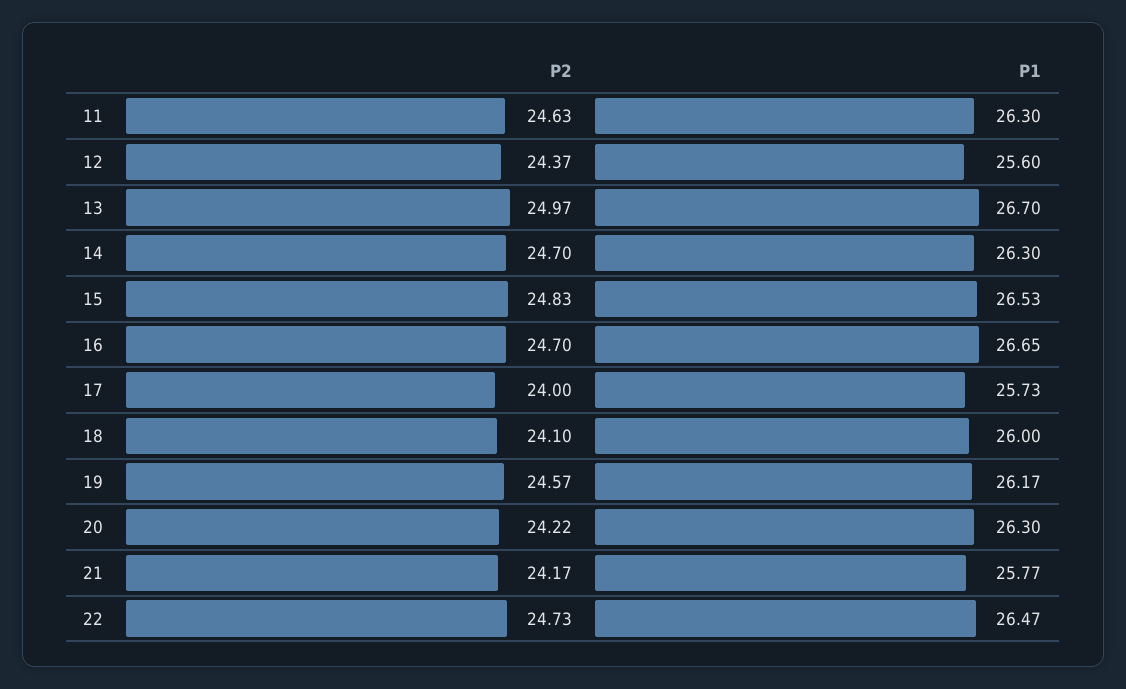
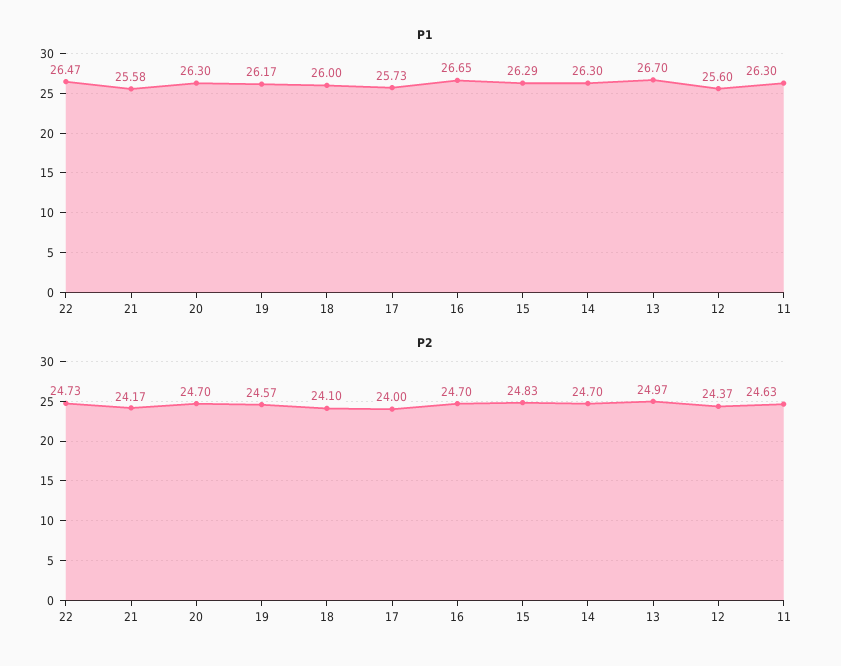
P1, 15: 26.53 -> 26.29
P2, 20: 24.22 -> 24.7
P1, 21: 25.77 -> 25.58

